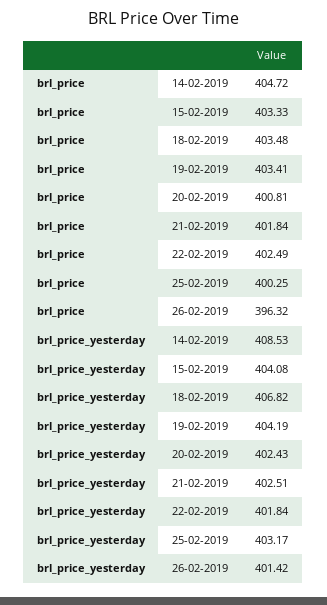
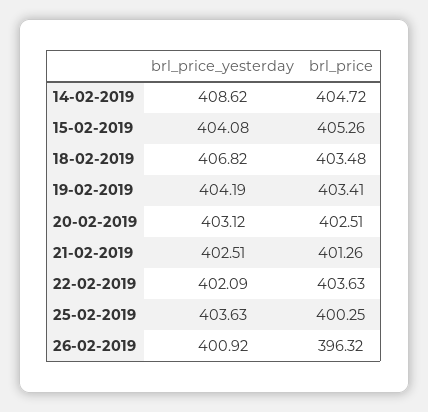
brl_price, 15-02-2019: 403.33 -> 405.26
brl_price, 20-02-2019: 400.81 -> 402.51
brl_price, 21-02-2019: 401.84 -> 401.26
brl_price, 22-02-2019: 402.49 -> 403.63
brl_price_yesterday, 14-02-2019: 408.53 -> 408.62
brl_price_yesterday, 20-02-2019: 402.43 -> 403.12
brl_price_yesterday, 22-02-2019: 401.84 -> 402.09
brl_price_yesterday, 25-02-2019: 403.17 -> 403.63
brl_price_yesterday, 26-02-2019: 401.42 -> 400.92

